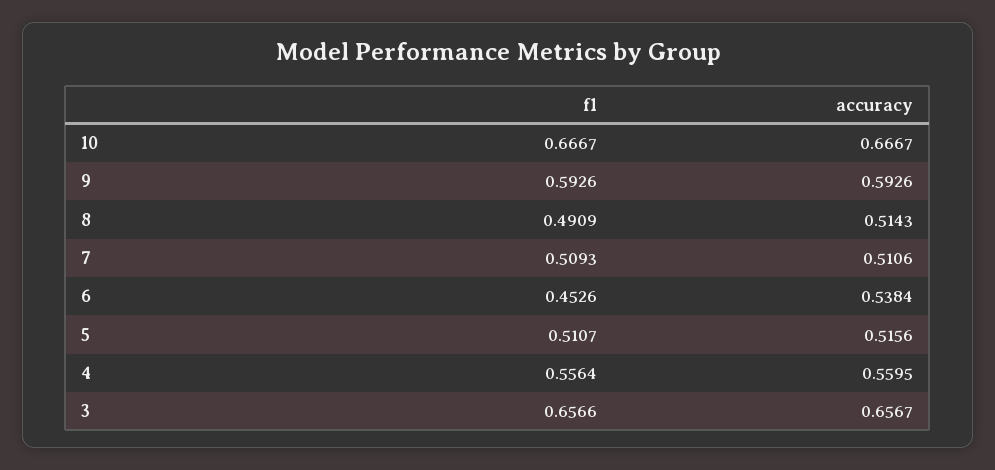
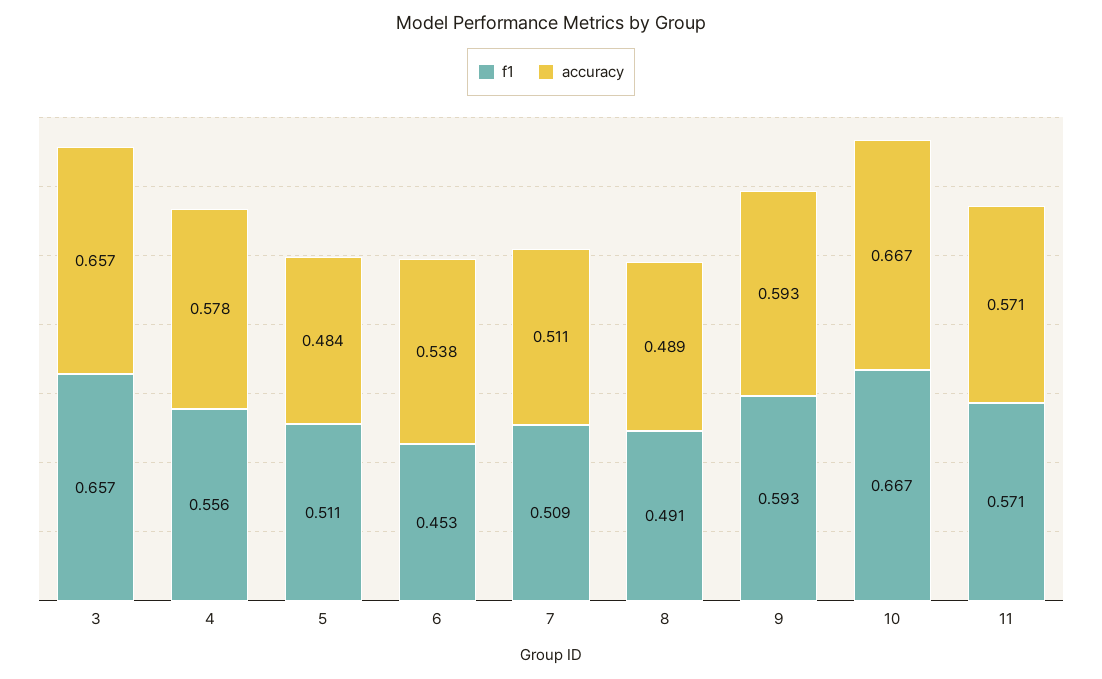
accuracy, 8: 0.5143 -> 0.489
accuracy, 5: 0.5156 -> 0.484
accuracy, 4: 0.5595 -> 0.578
f1, 11: none -> 0.571
accuracy, 11: none -> 0.571

